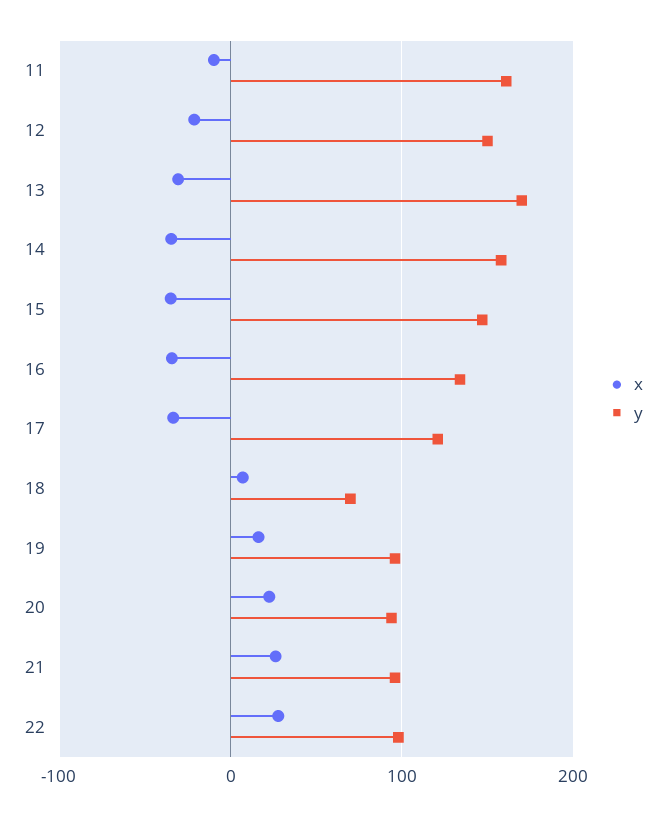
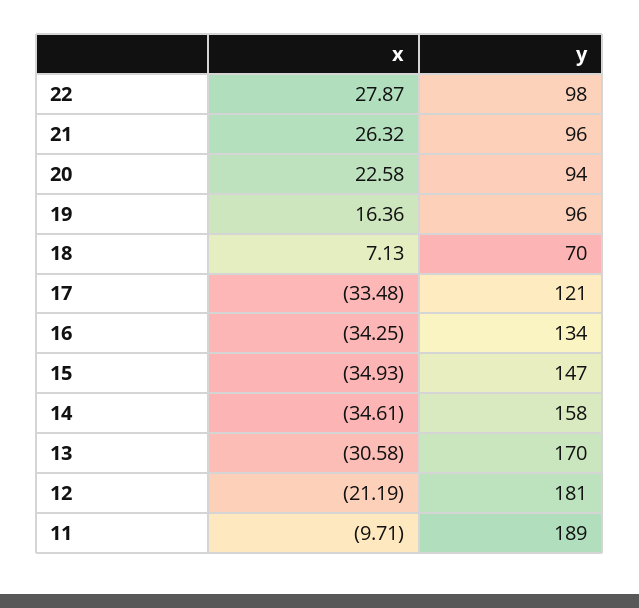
y, 11: 160 -> 189
y, 12: 150 -> 181

